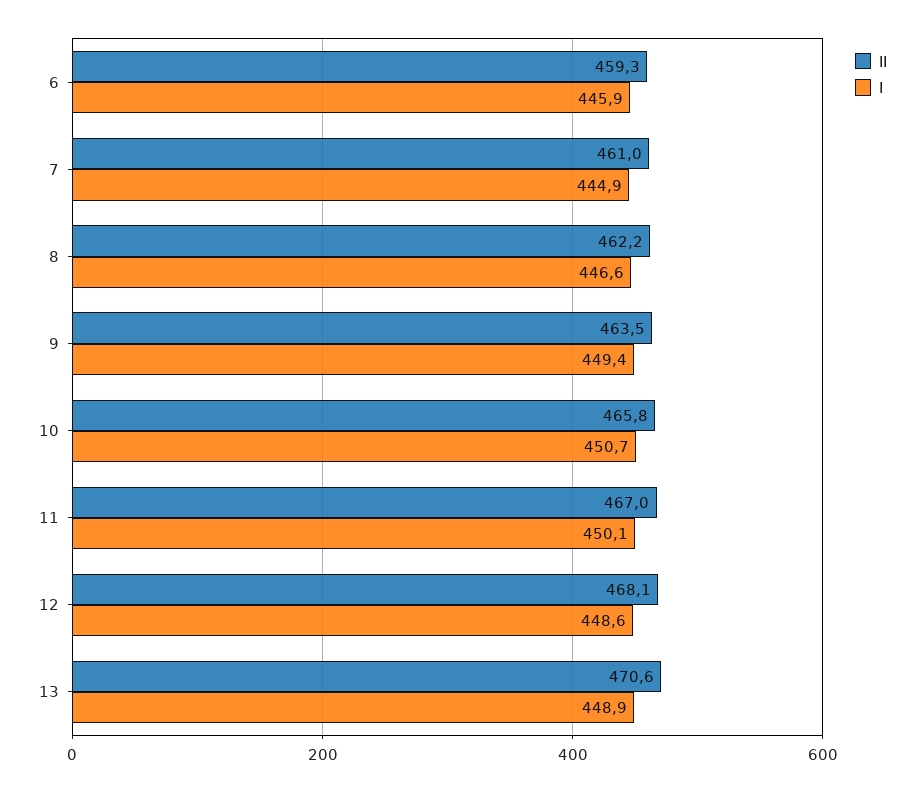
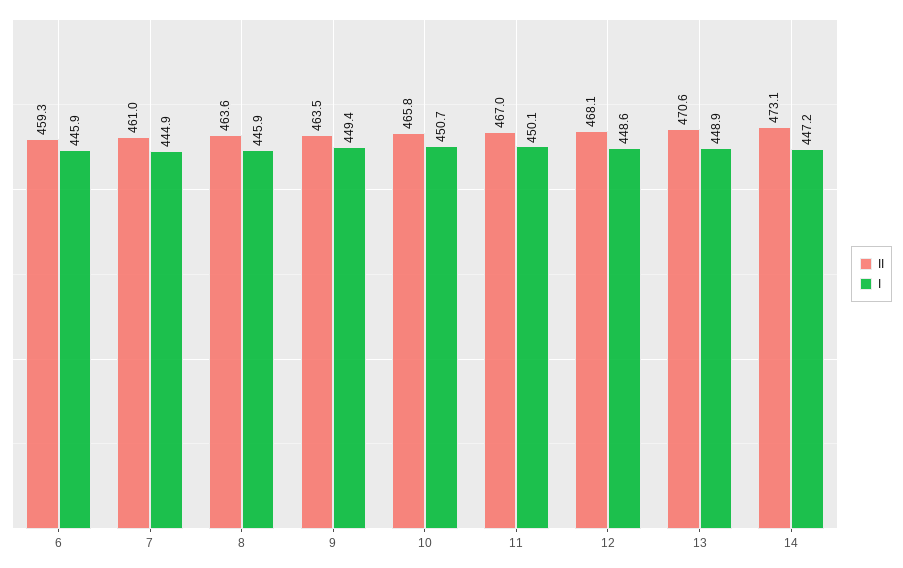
II, 8: 462.2 -> 463.6
I, 8: 446.6 -> 445.9
II, 14: none -> 473.1
I, 14: none -> 447.2

